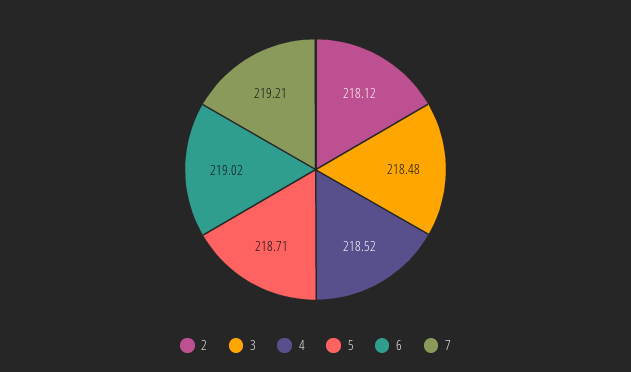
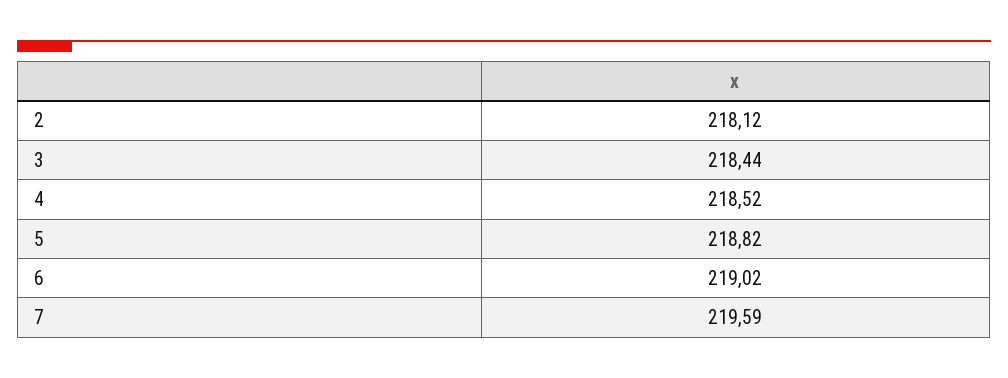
3: 218.48 -> 218.44
5: 218.71 -> 218.82
7: 219.21 -> 219.59

